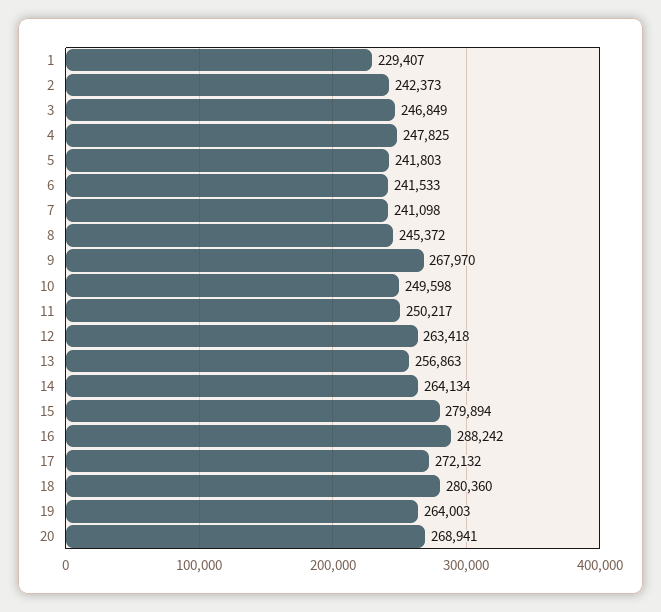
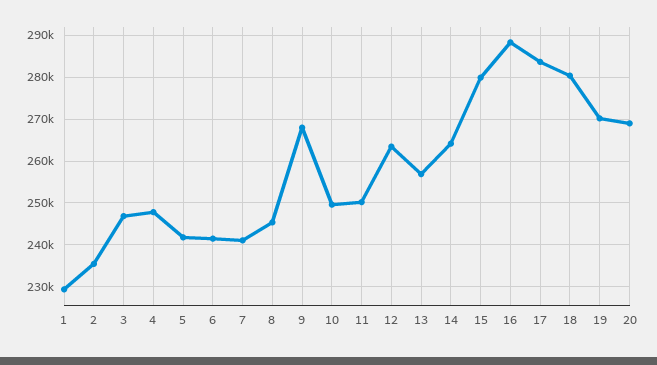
2: 242373 -> 236000
17: 272132 -> 284000
19: 264003 -> 270000

